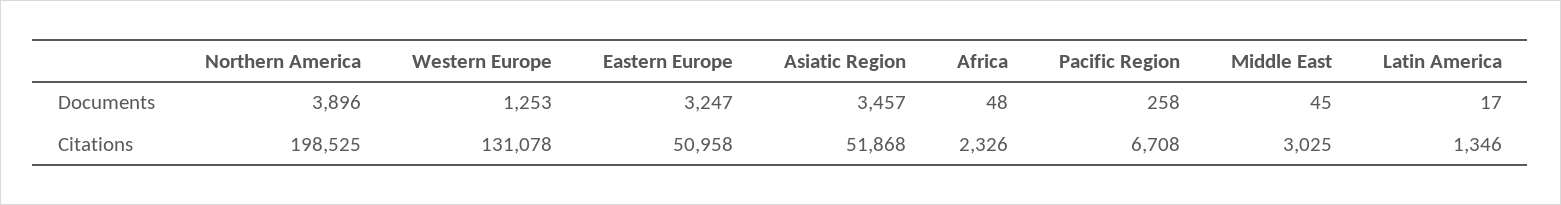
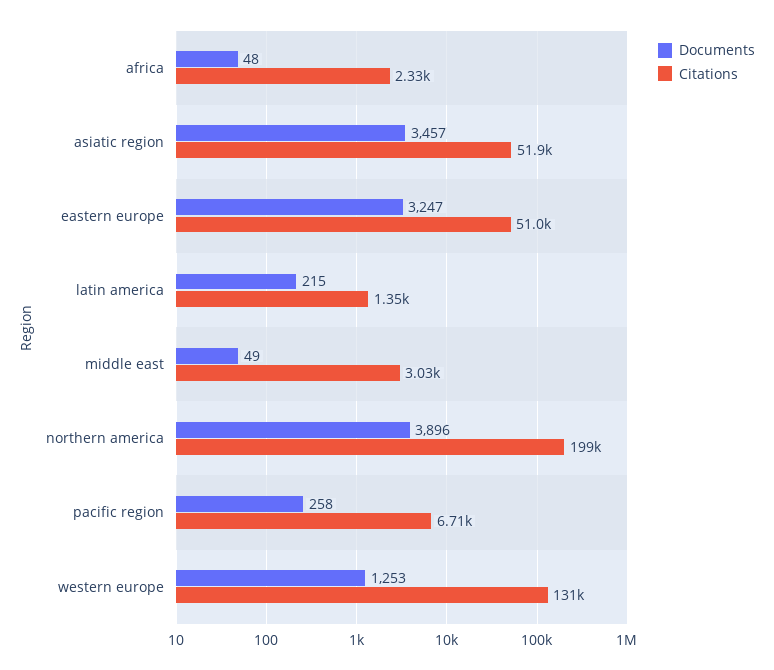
Documents, Middle East: 45 -> 49
Documents, Latin America: 17 -> 215

